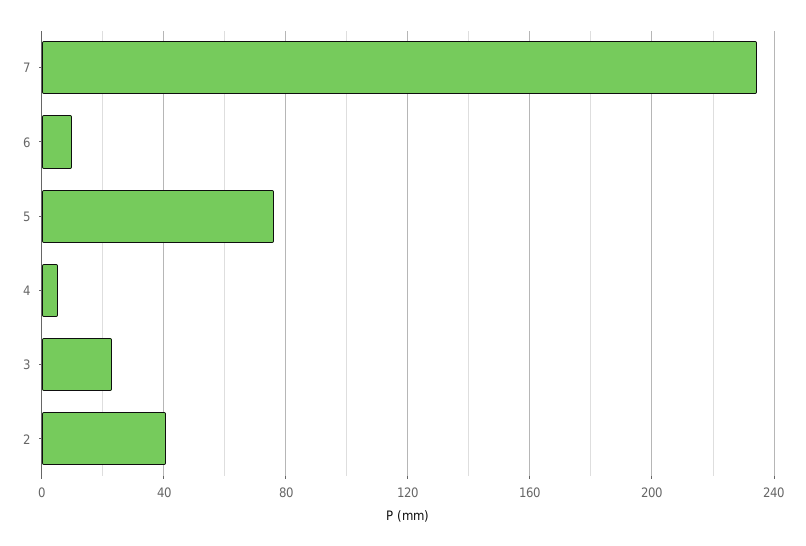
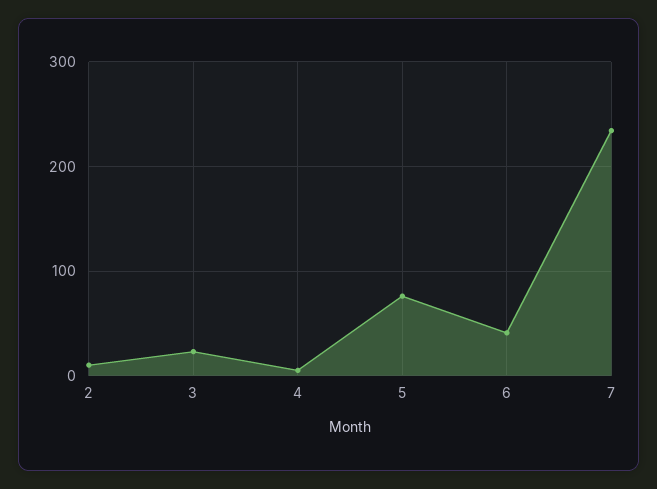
6: 10 -> 40
2: 40 -> 10

